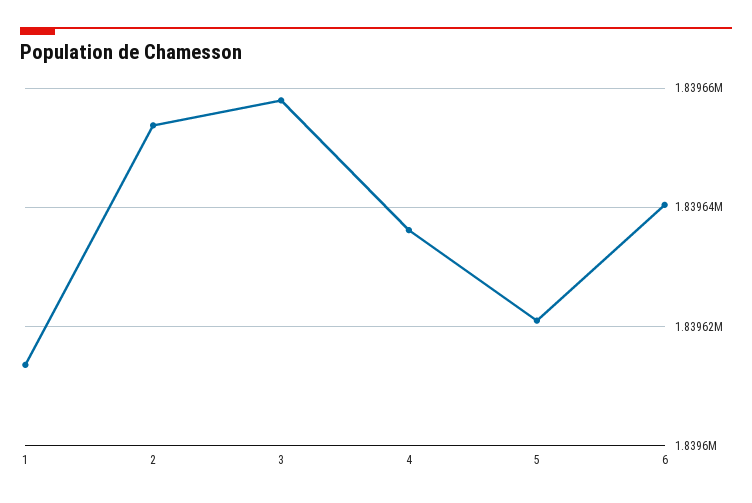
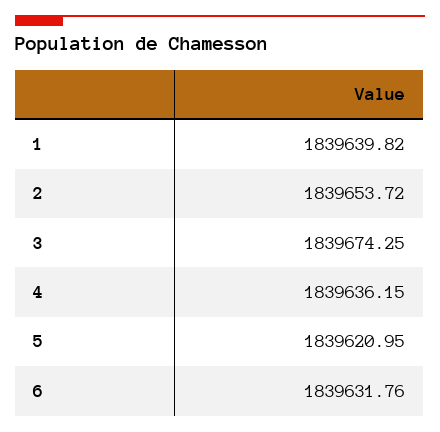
1: 1839614 -> 1839639.82
3: 1839658 -> 1839674.25
6: 1839640 -> 1839631.76

